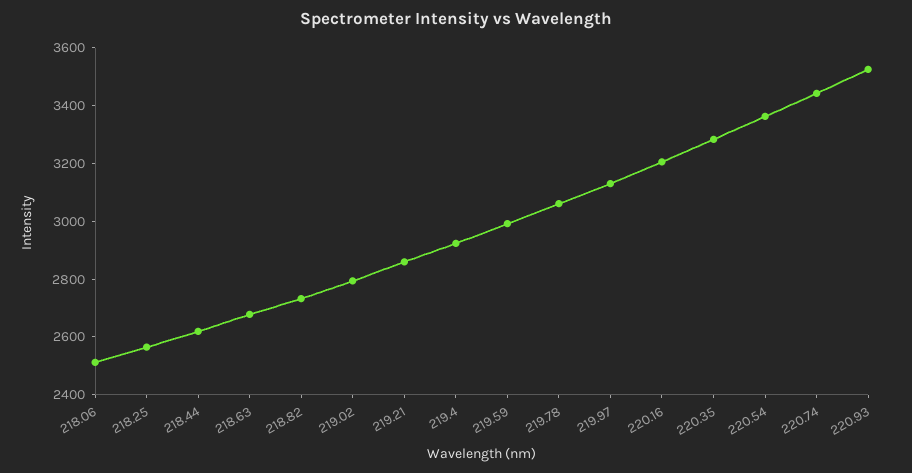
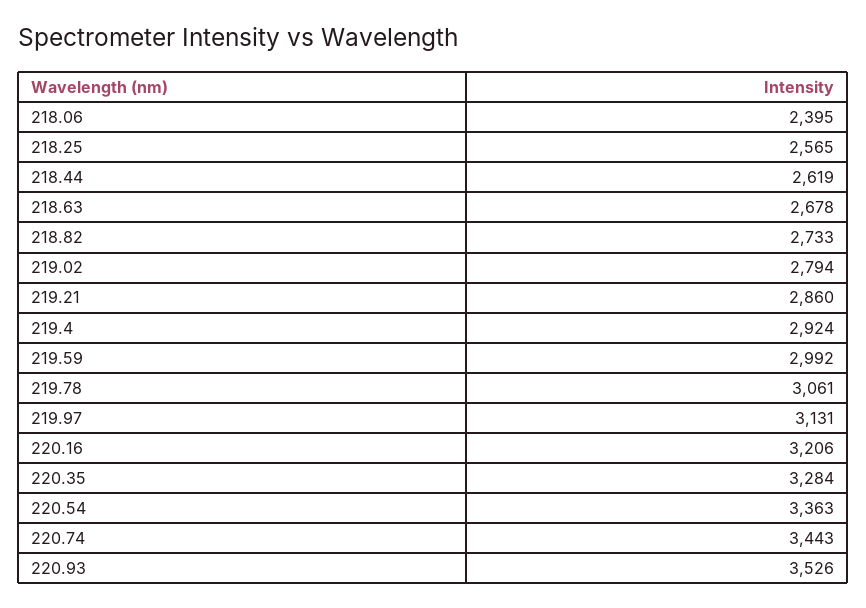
218.06: 2500 -> 2395

